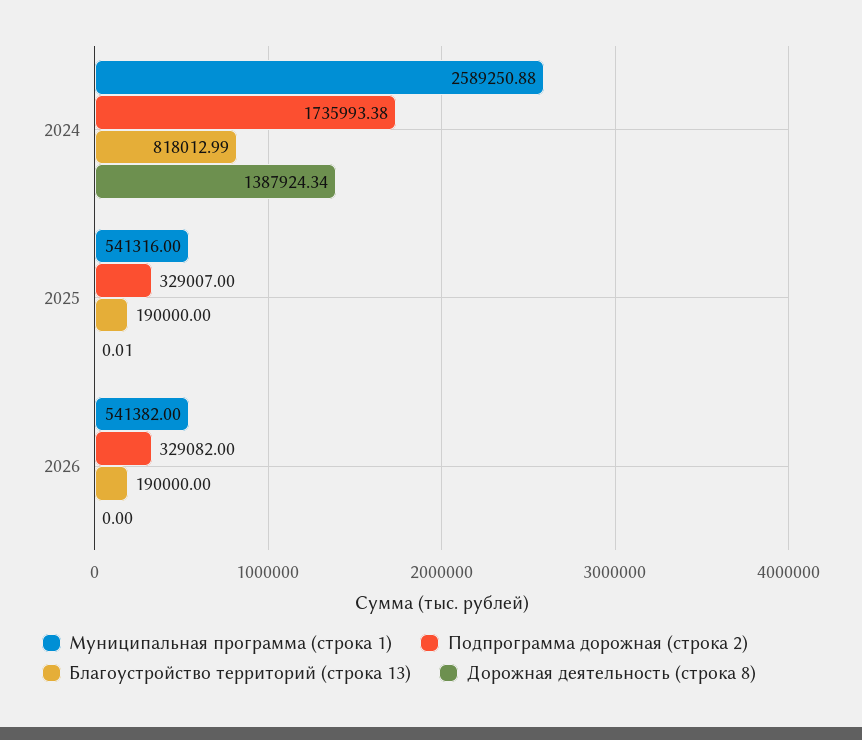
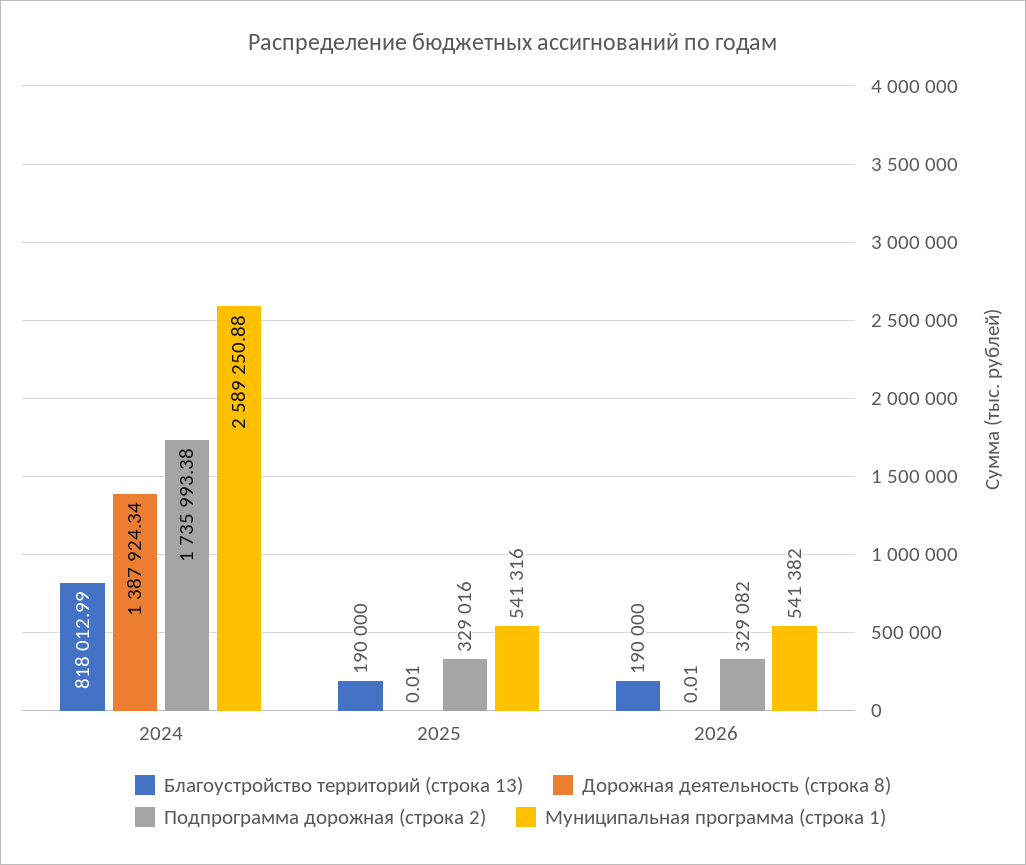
Подпрограмма дорожная (строка 2), 2025: 329007 -> 329016
Дорожная деятельность (строка 8), 2026: 0 -> 0.01

